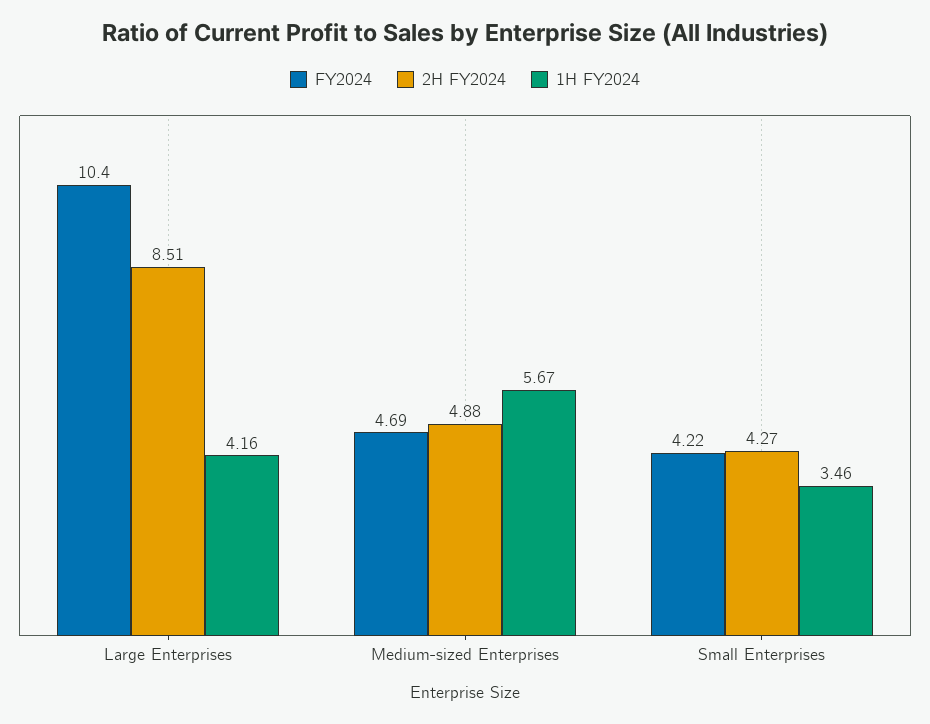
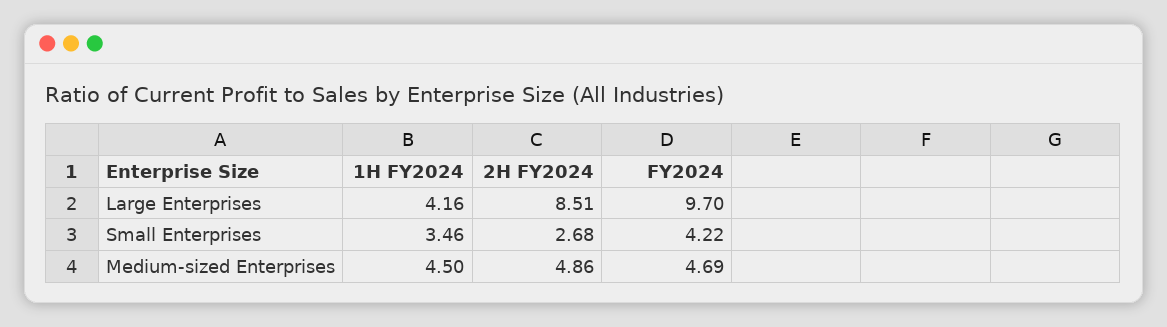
FY2024, Large Enterprises: 10.4 -> 9.7
2H FY2024, Medium-sized Enterprises: 4.88 -> 4.86
1H FY2024, Medium-sized Enterprises: 5.67 -> 4.5
2H FY2024, Small Enterprises: 4.27 -> 2.68

